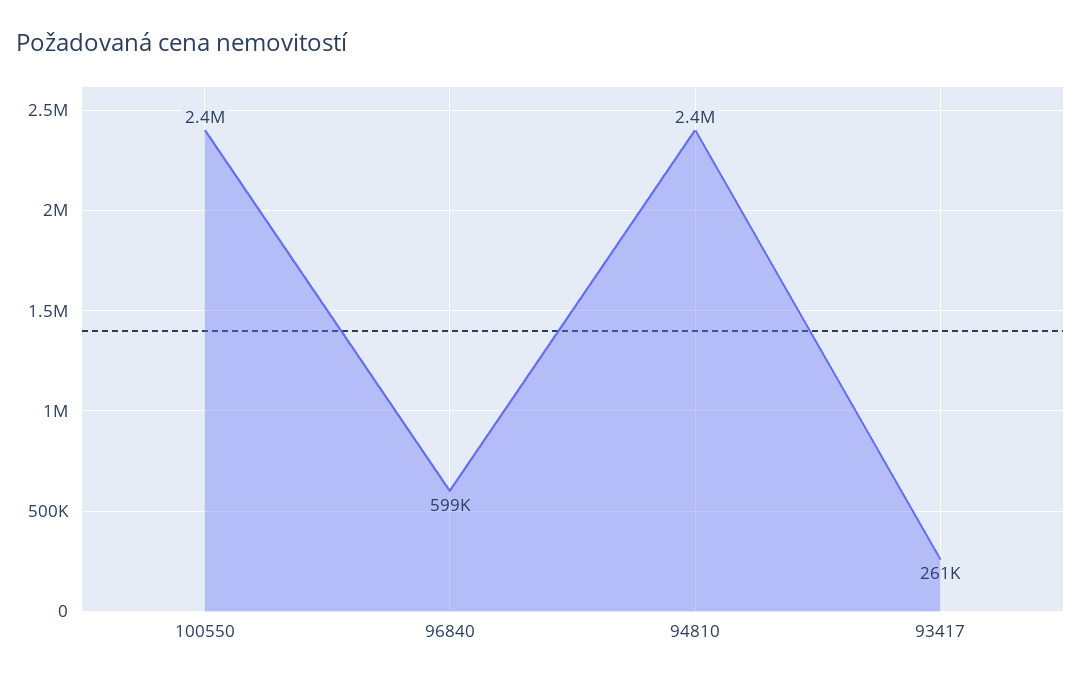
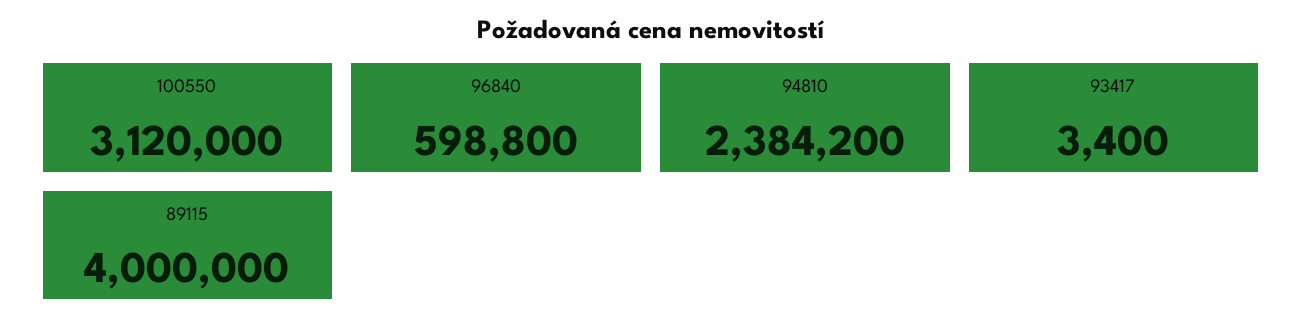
100550: 2400000 -> 3120000
93417: 261000 -> 3400
89115: none -> 4000000

